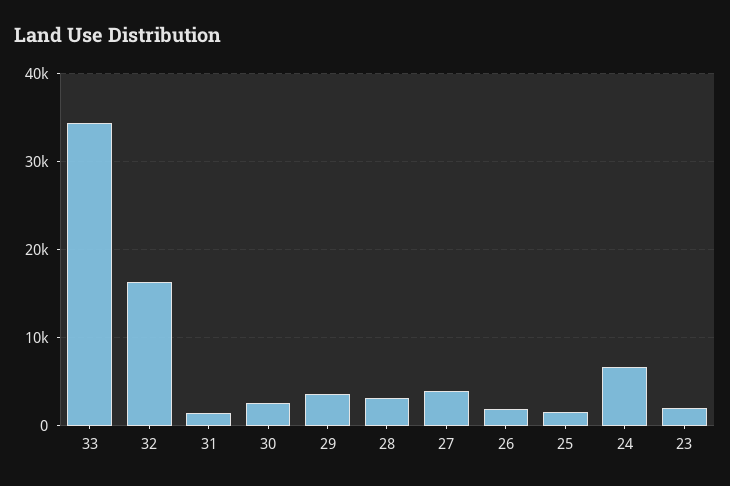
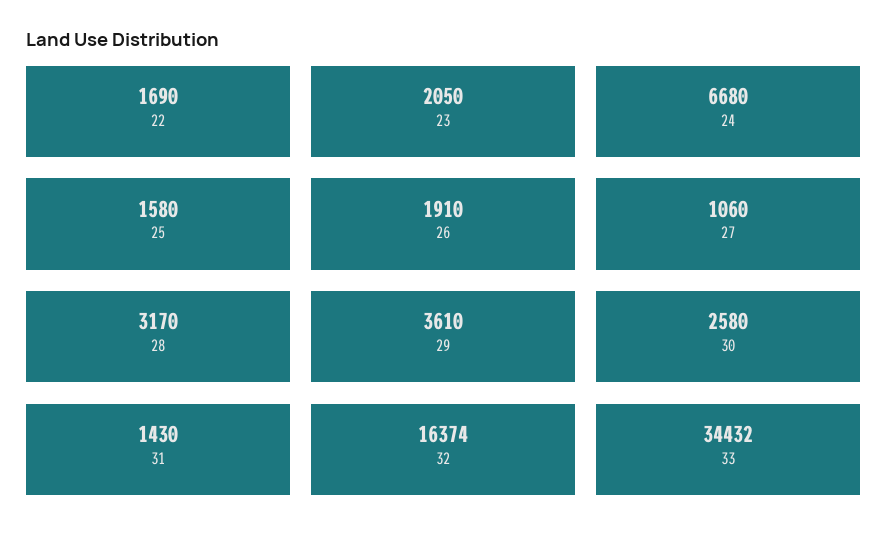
27: 4000 -> 1060
22: none -> 1690

